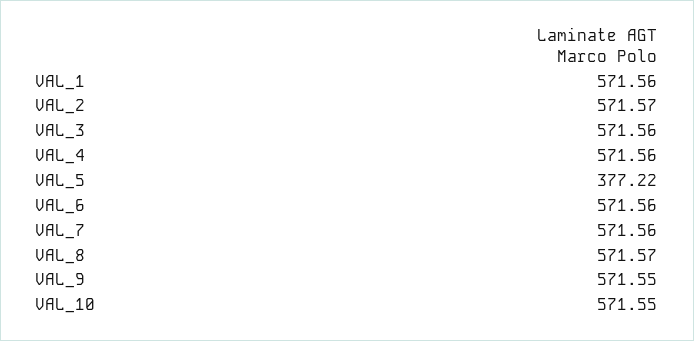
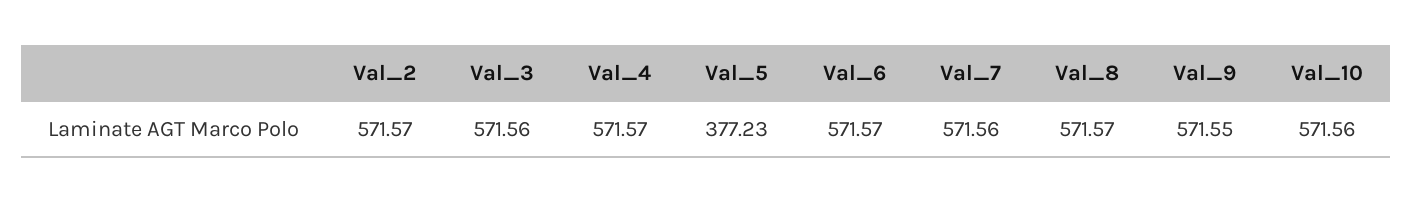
VAL_1: 571.56 -> none
VAL_4: 571.56 -> 571.57
VAL_5: 377.22 -> 377.23
VAL_6: 571.56 -> 571.57
VAL_10: 571.55 -> 571.56

